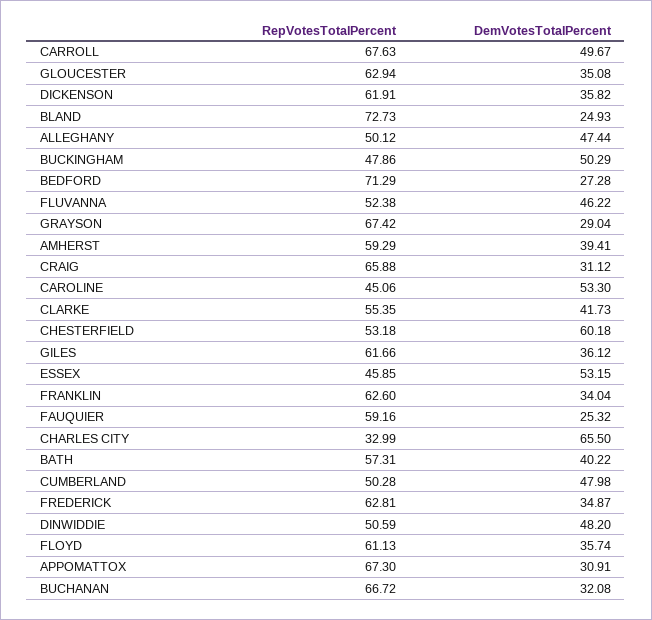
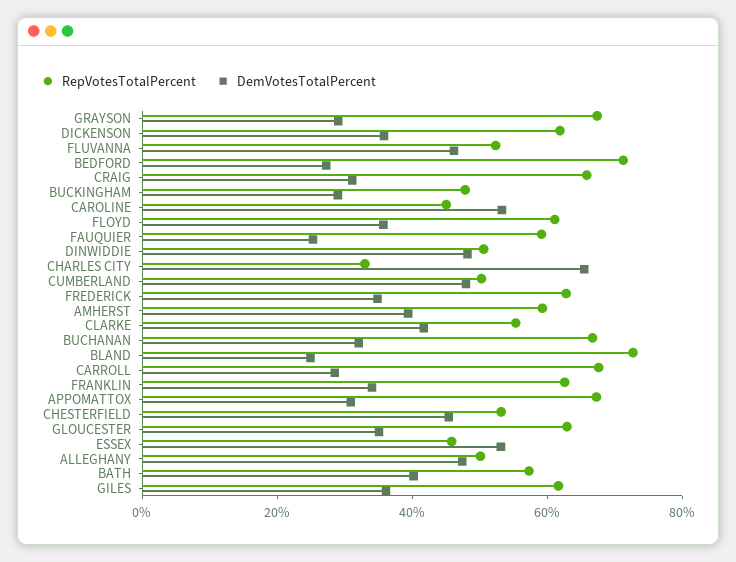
DemVotesTotalPercent, CARROLL: 49.67 -> 30
DemVotesTotalPercent, BUCKINGHAM: 50.29 -> 30
DemVotesTotalPercent, CHESTERFIELD: 60.18 -> 45

